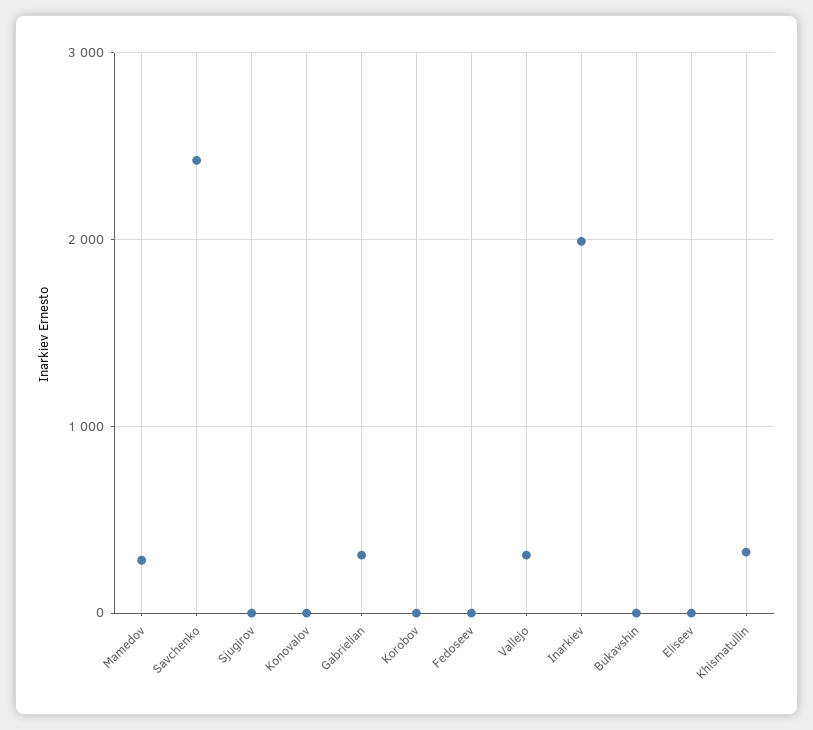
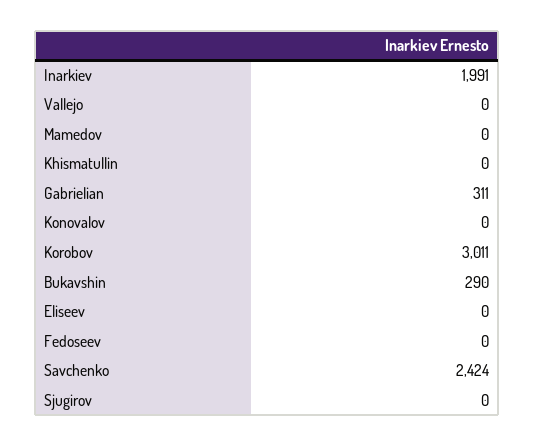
Mamedov: 300 -> 0
Korobov: 0 -> 3011
Vallejo: 300 -> 0
Bukavshin: 0 -> 290
Khismatullin: 300 -> 0

